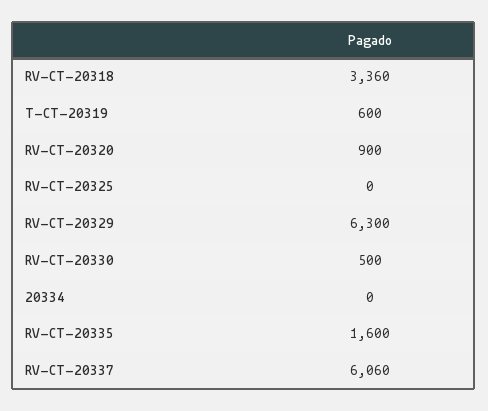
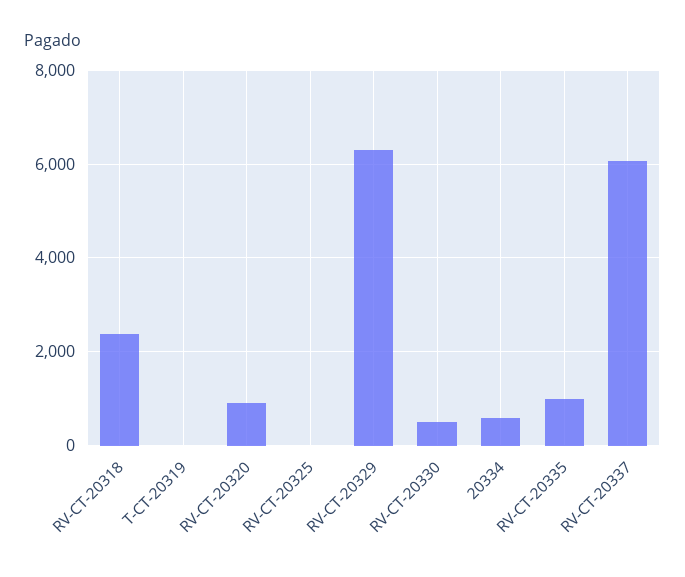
RV-CT-20318: 3360 -> 2400
T-CT-20319: 600 -> 0
20334: 0 -> 600
RV-CT-20335: 1600 -> 1000

